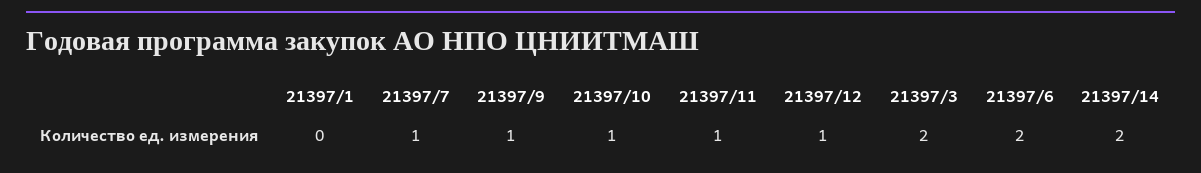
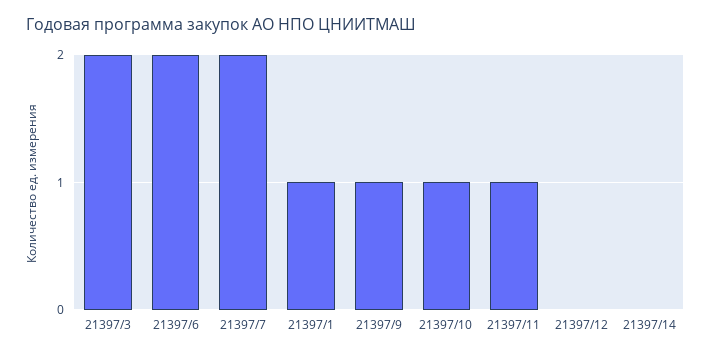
21397/1: 0 -> 1
21397/7: 1 -> 2
21397/12: 1 -> 0
21397/14: 2 -> 0

